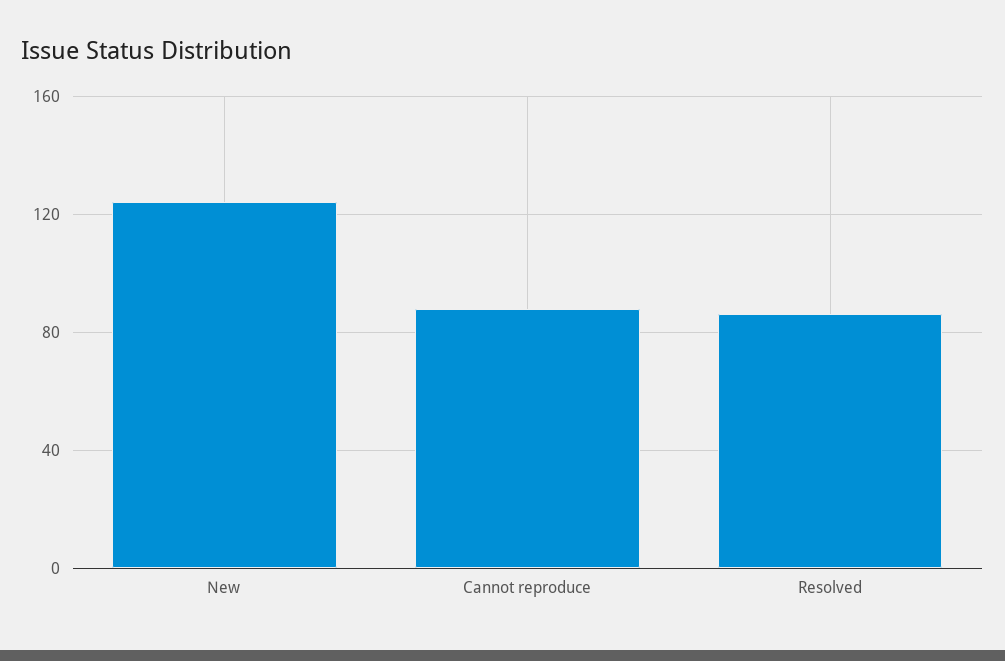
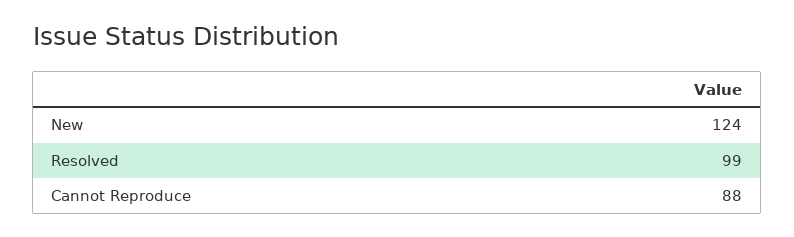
Resolved: 85 -> 99

